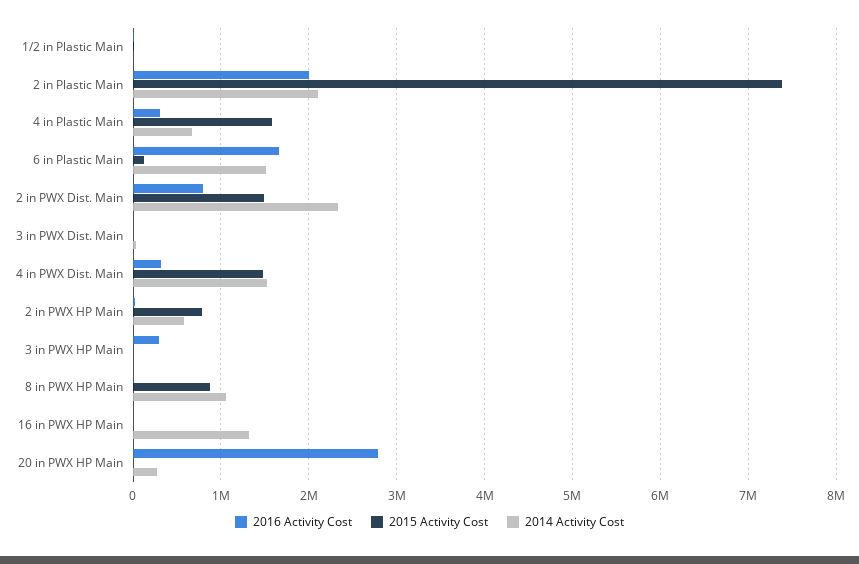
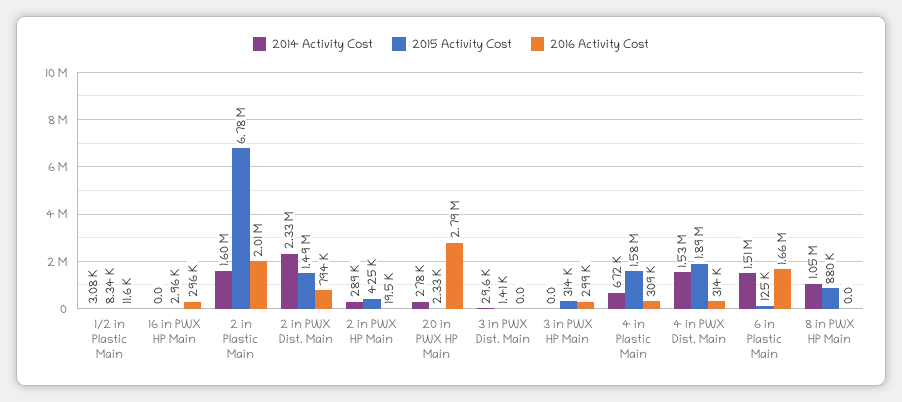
2015 Activity Cost, 2 in Plastic Main: 7400000 -> 6780000
2014 Activity Cost, 2 in Plastic Main: 2100000 -> 1600000
2015 Activity Cost, 4 in PWX Dist. Main: 1500000 -> 1890000
2015 Activity Cost, 2 in PWX HP Main: 800000 -> 425000
2014 Activity Cost, 2 in PWX HP Main: 600000 -> 289000
2015 Activity Cost, 3 in PWX HP Main: 0 -> 314000
2016 Activity Cost, 16 in PWX HP Main: 0 -> 296000
2014 Activity Cost, 16 in PWX HP Main: 1300000 -> 0

